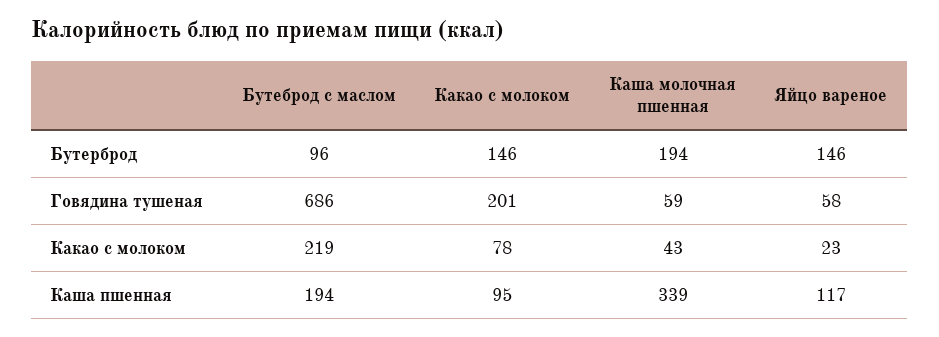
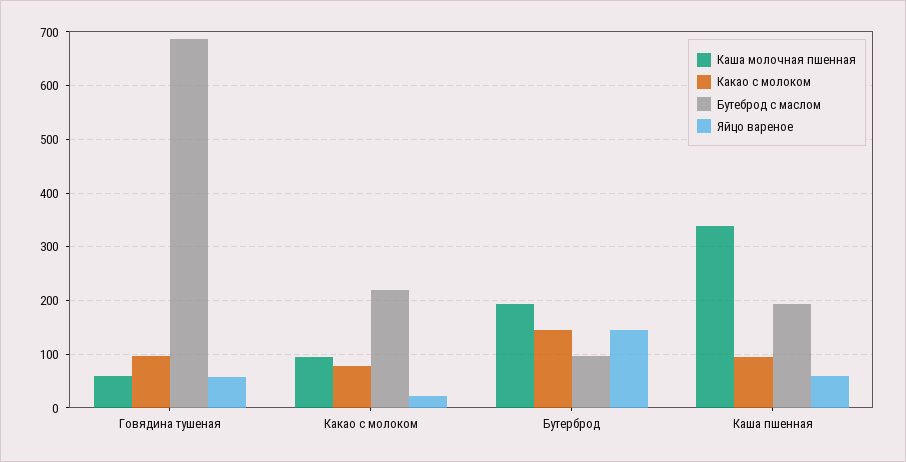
Какао с молоком, Говядина тушеная: 201 -> 100
Каша молочная пшенная, Какао с молоком: 43 -> 100
Яйцо вареное, Каша пшенная: 117 -> 60

